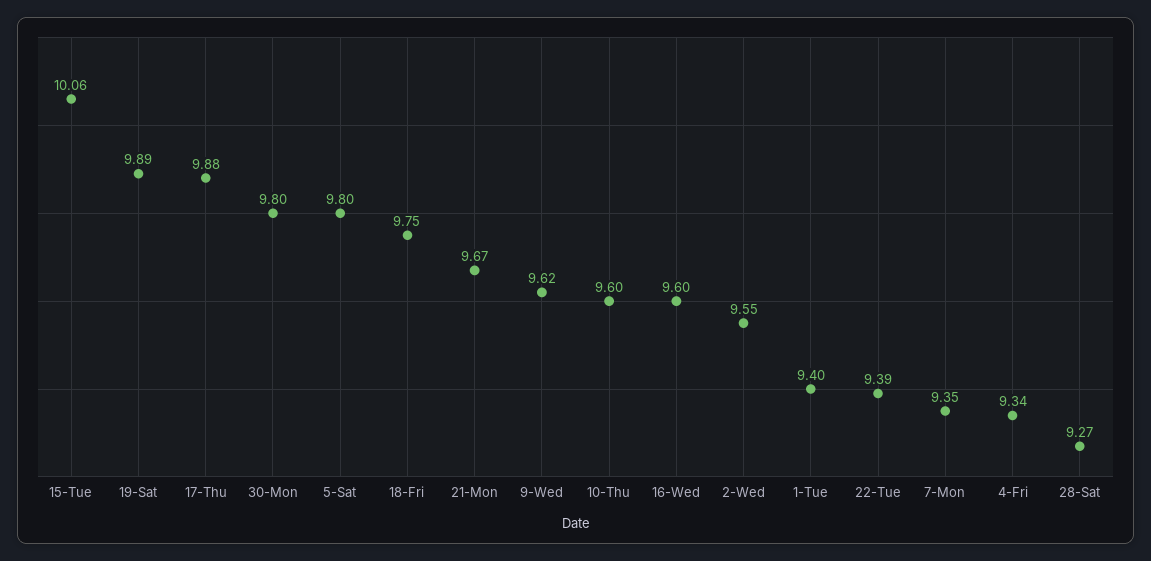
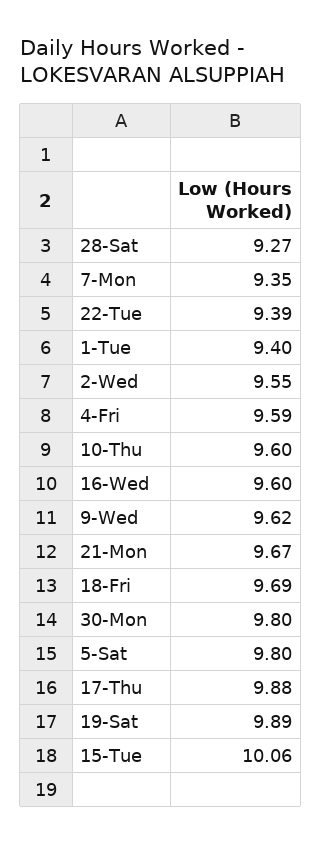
18-Fri: 9.75 -> 9.69
4-Fri: 9.34 -> 9.59

